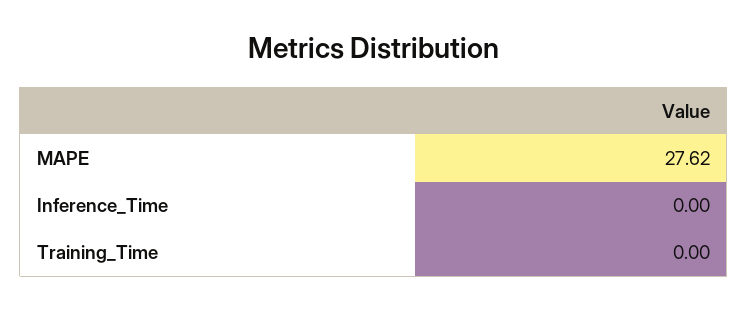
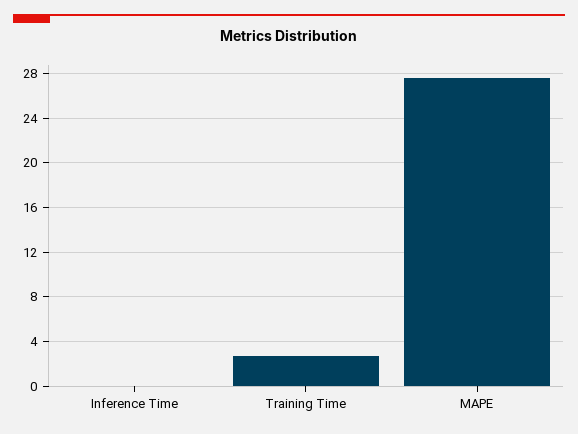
Training_Time: 0 -> 3

